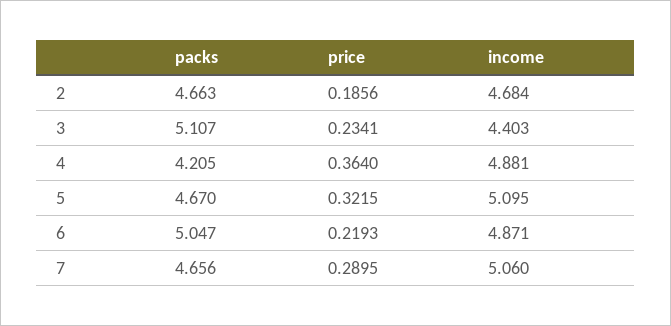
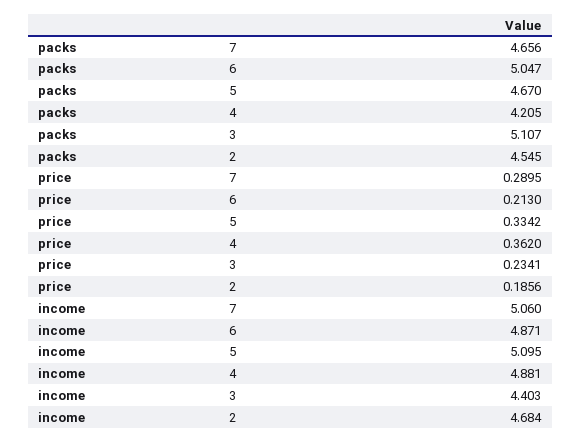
packs, 2: 4.663 -> 4.545
price, 4: 0.364 -> 0.362
price, 5: 0.3215 -> 0.3342
price, 6: 0.2193 -> 0.213

